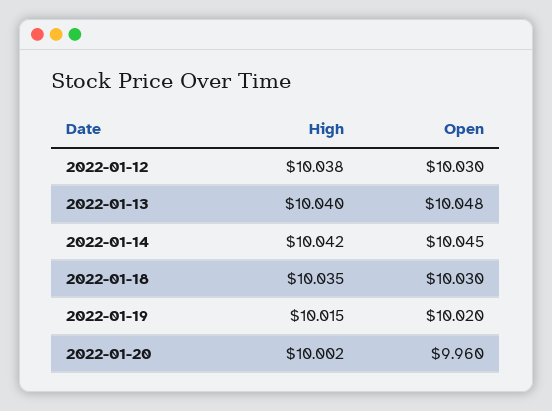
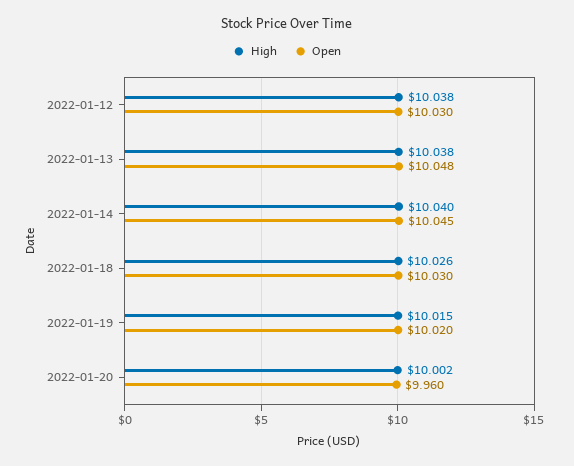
High, 2022-01-13: 10.04 -> 10.038
High, 2022-01-14: 10.042 -> 10.04
High, 2022-01-18: 10.035 -> 10.026

